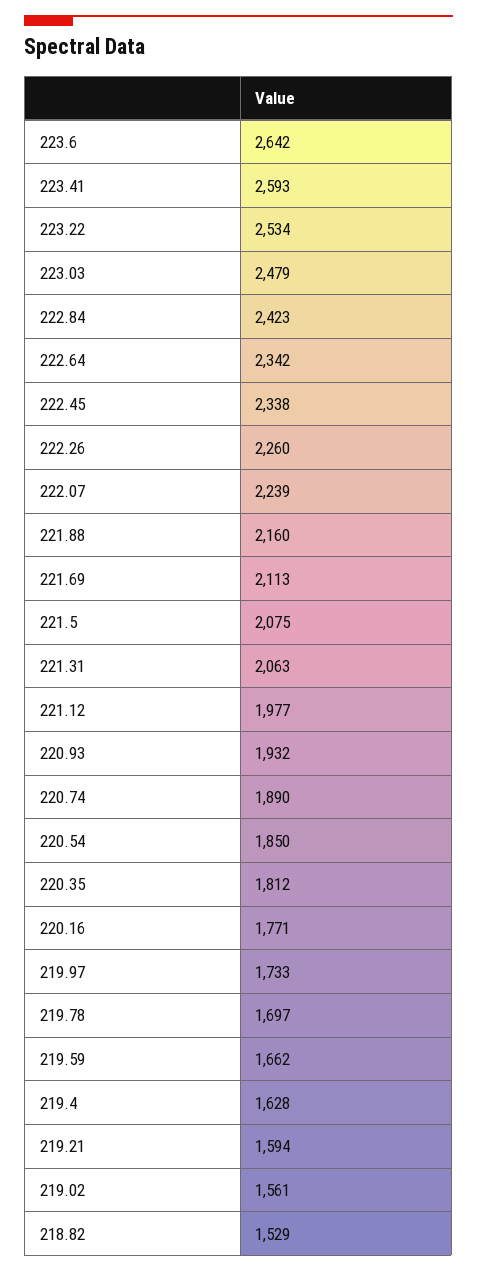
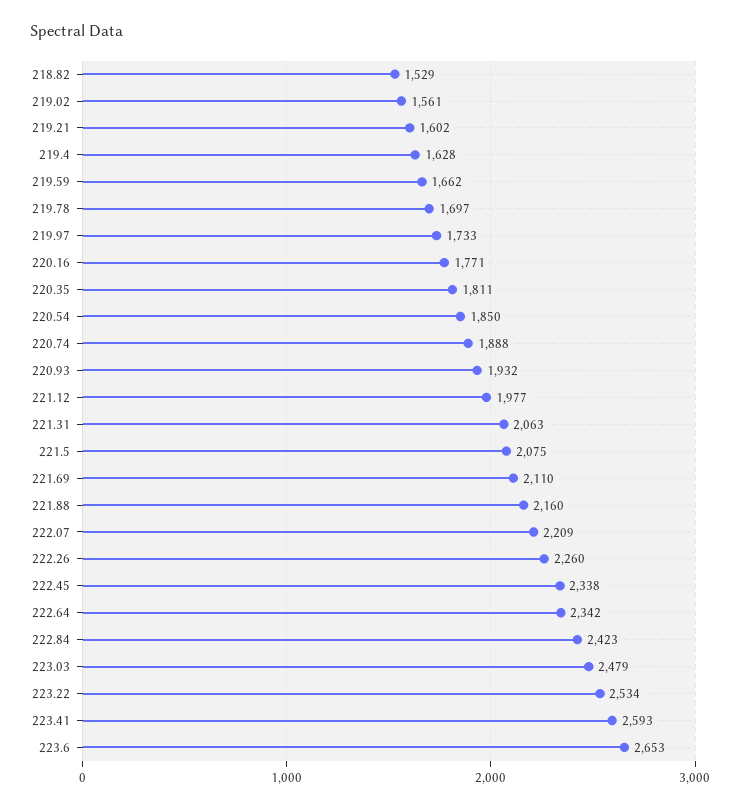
223.6: 2642 -> 2653
222.07: 2239 -> 2209
221.69: 2113 -> 2110
220.74: 1890 -> 1888
220.35: 1812 -> 1811
219.21: 1594 -> 1602

